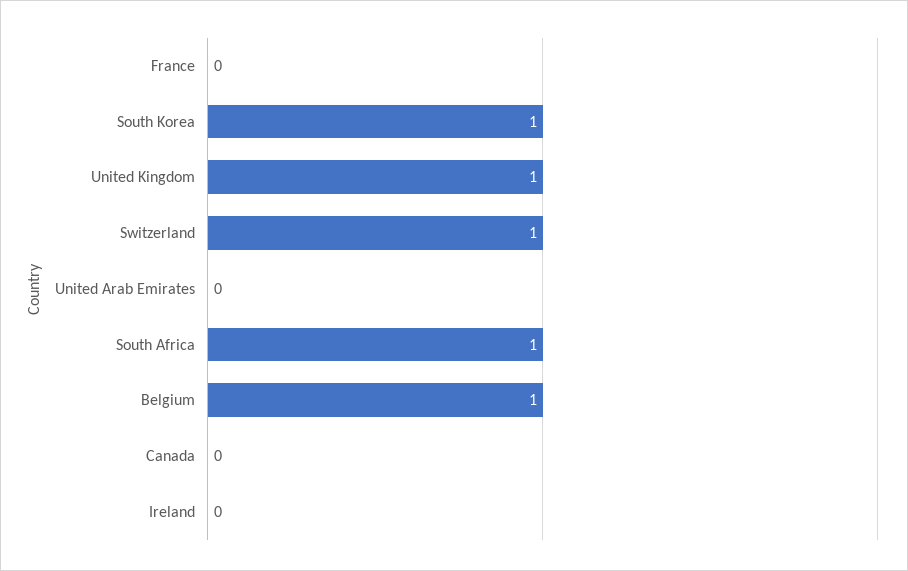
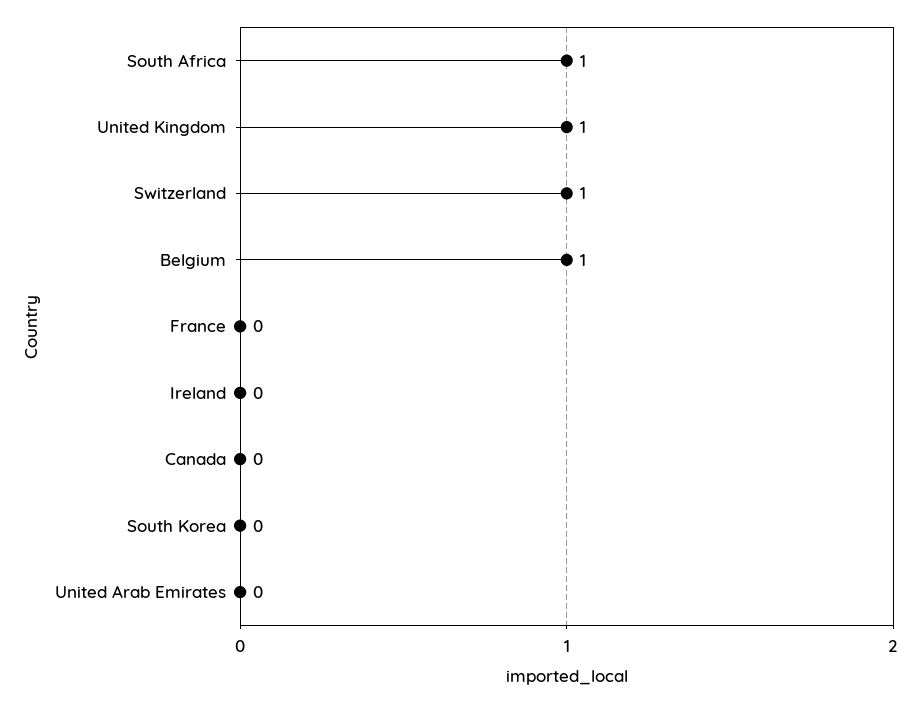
South Korea: 1 -> 0

